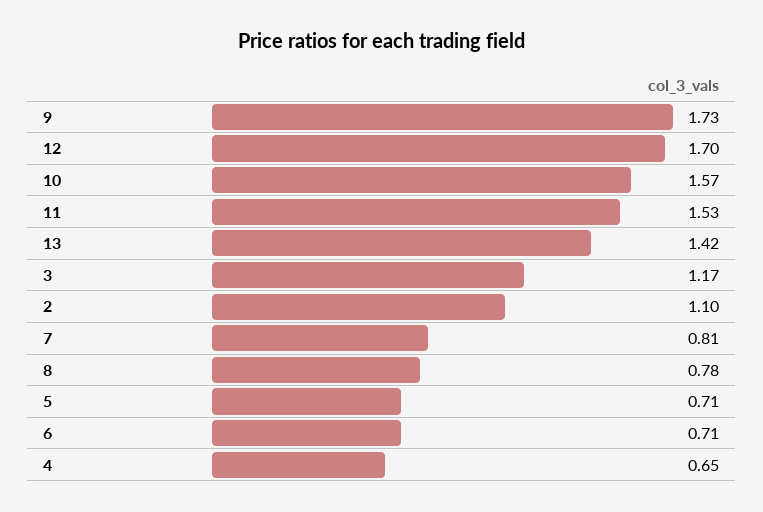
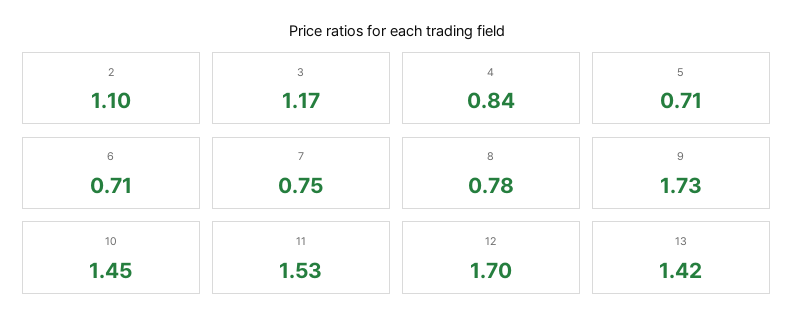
10: 1.57 -> 1.45
7: 0.81 -> 0.75
4: 0.65 -> 0.84

